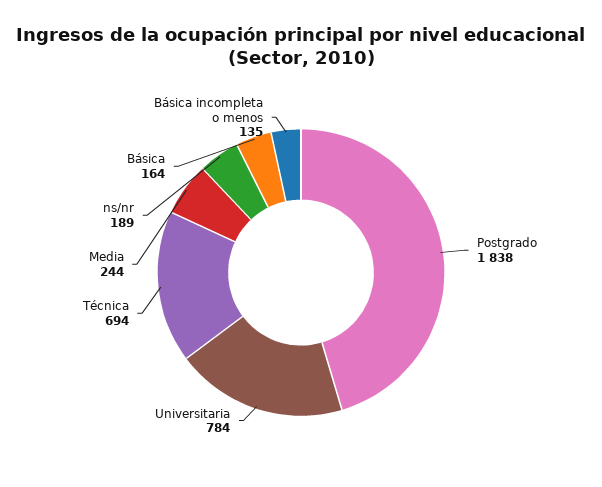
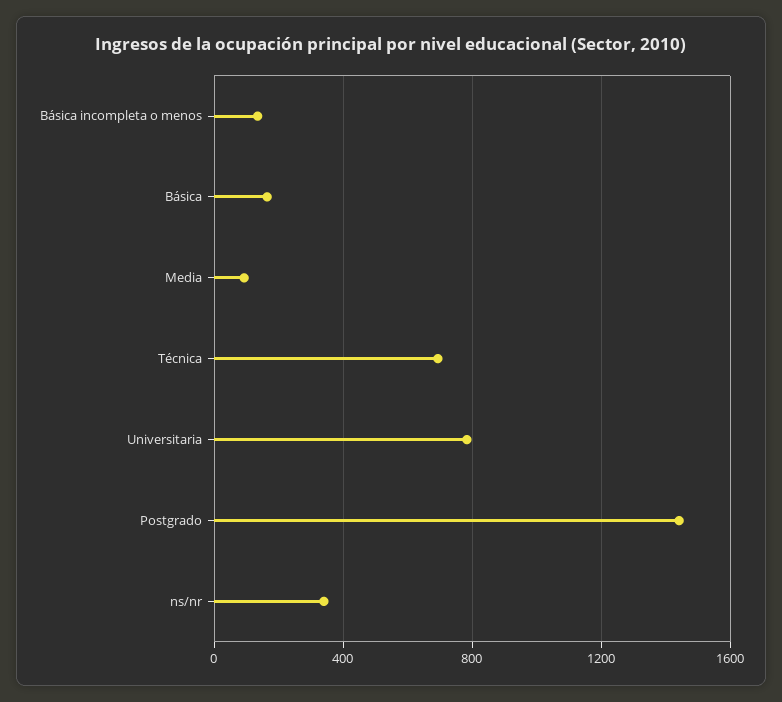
Postgrado: 1838 -> 1450
Media: 244 -> 100
ns/nr: 189 -> 350

